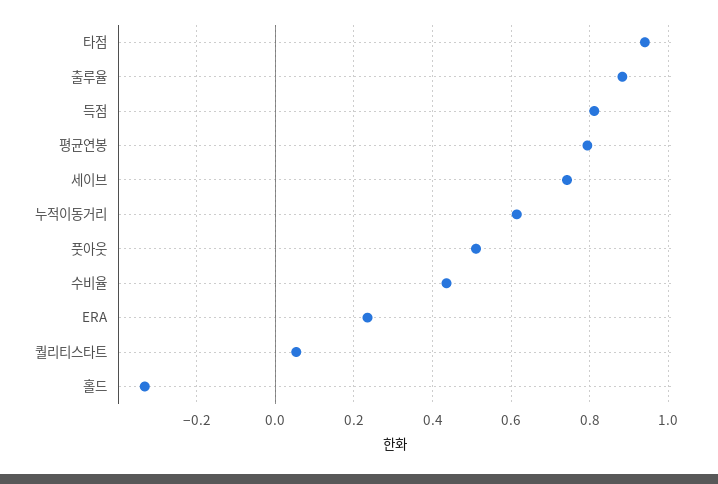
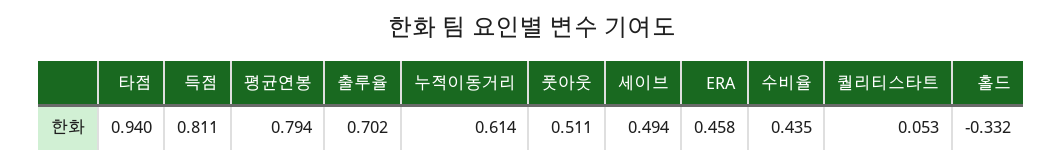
출루율: 0.88 -> 0.702
세이브: 0.74 -> 0.494
ERA: 0.24 -> 0.458

